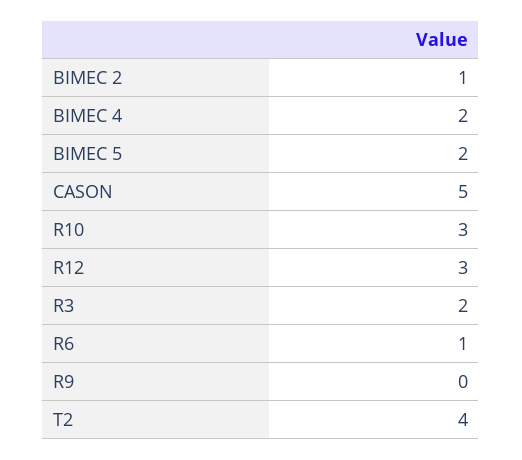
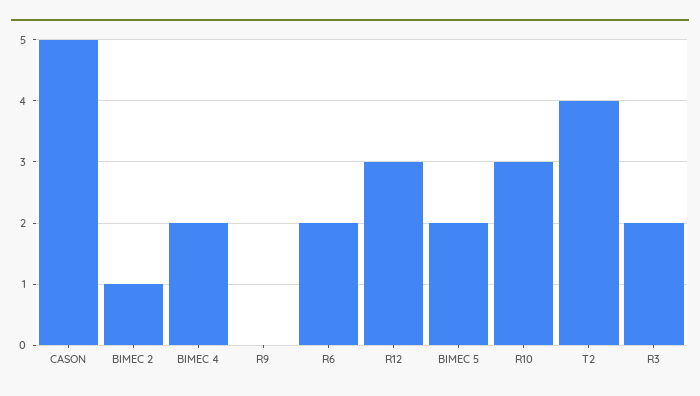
R6: 1 -> 2

